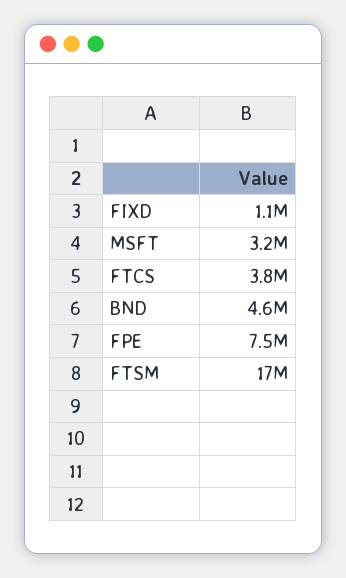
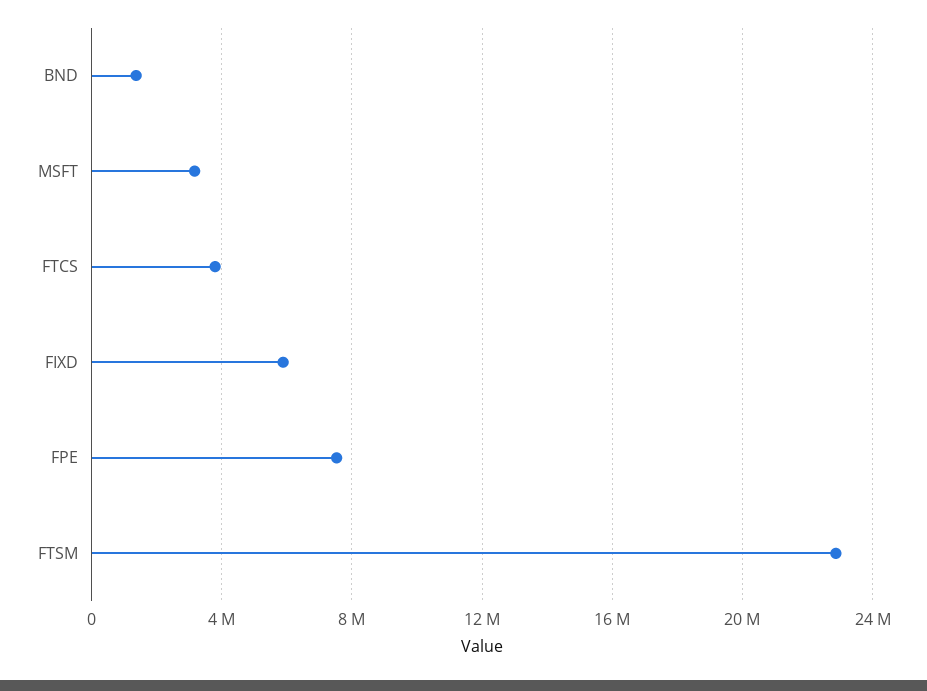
FIXD: 1100000 -> 6000000
BND: 4600000 -> 1500000
FTSM: 17000000 -> 23000000

